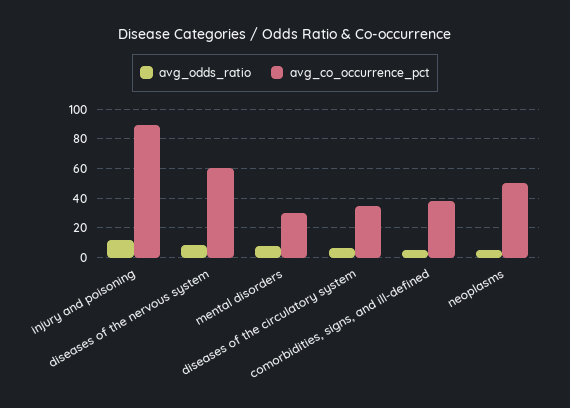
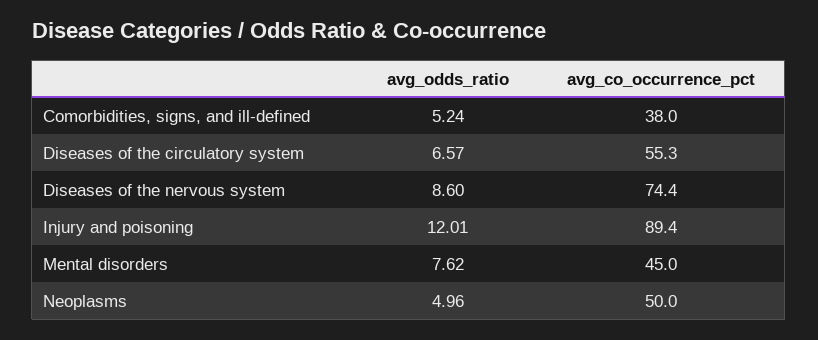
avg_co_occurrence_pct, diseases of the nervous system: 60 -> 74.4
avg_co_occurrence_pct, mental disorders: 30 -> 45
avg_co_occurrence_pct, diseases of the circulatory system: 35 -> 55.3

